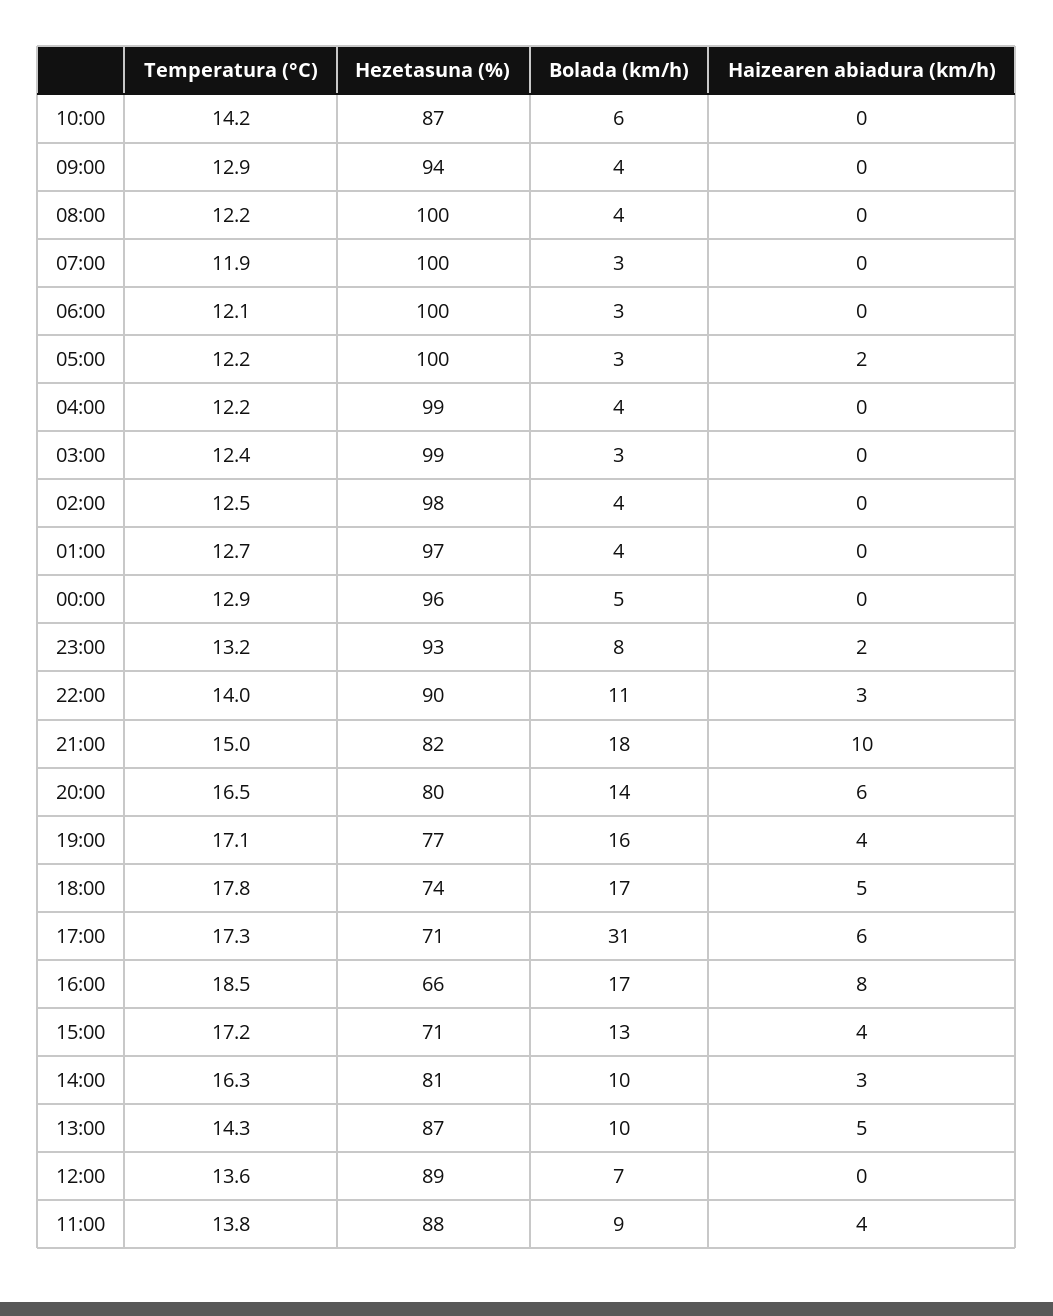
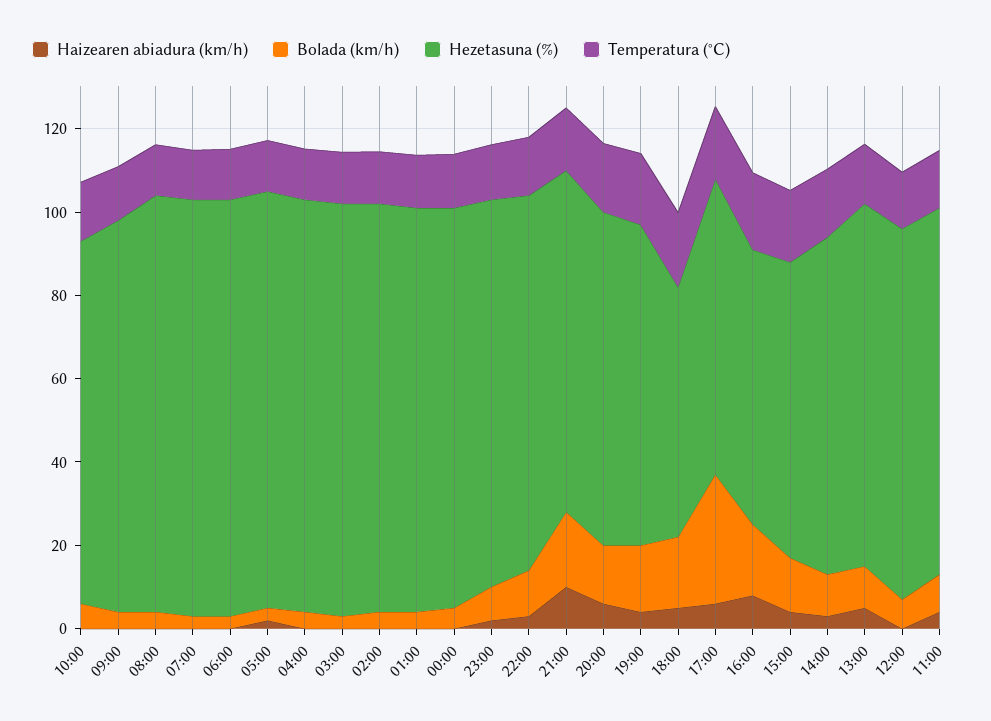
Hezetasuna (%), 18:00: 74 -> 60

